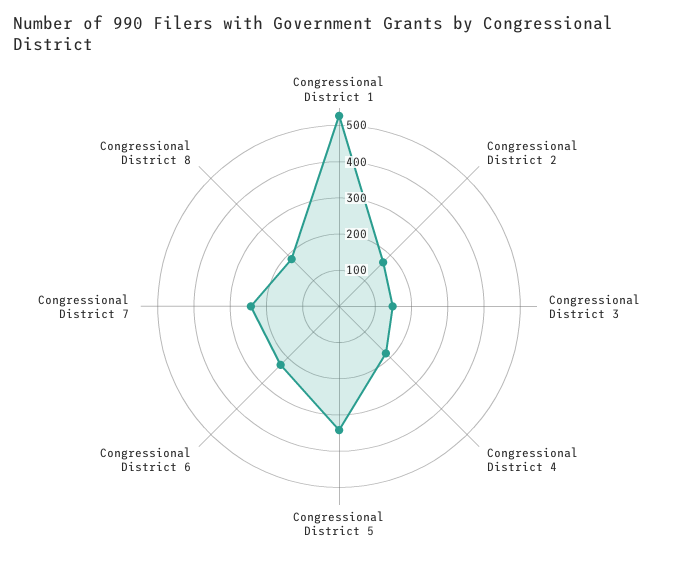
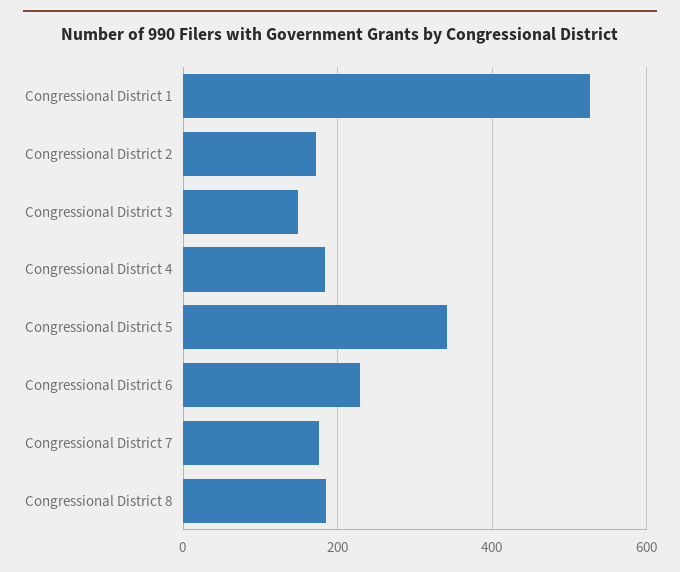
Congressional District 7: 250 -> 180

